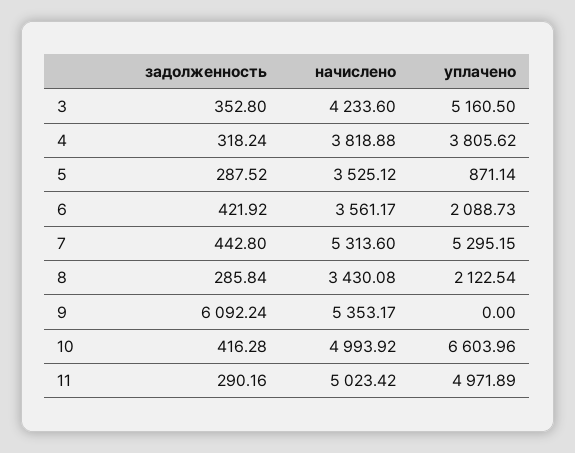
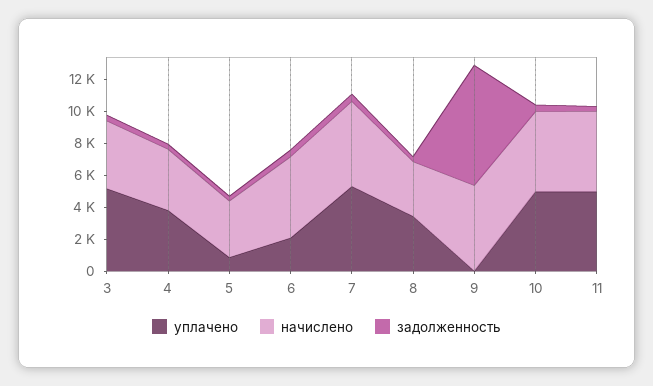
начислено, 6: 3561.17 -> 5000
уплачено, 8: 2122.54 -> 3500
задолженность, 9: 6092.24 -> 7500
уплачено, 10: 6603.96 -> 5000

